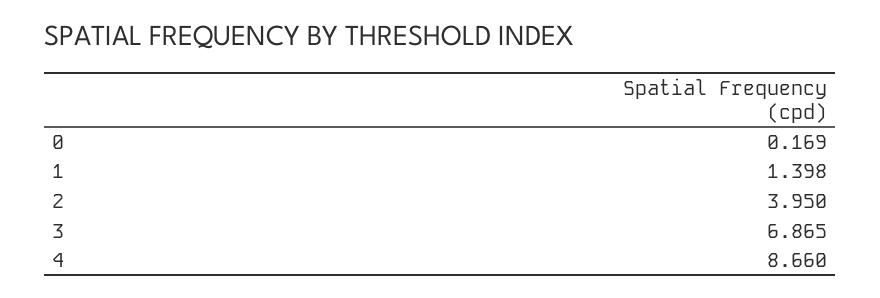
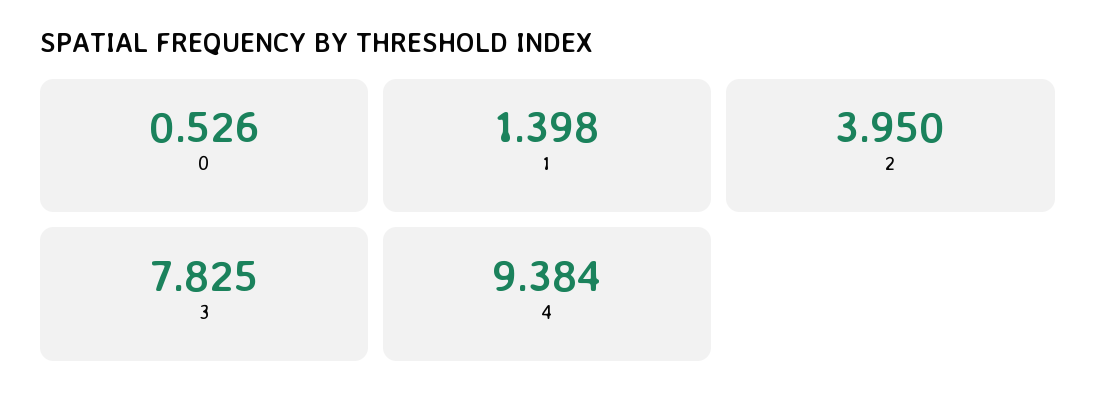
0: 0.169 -> 0.526
3: 6.865 -> 7.825
4: 8.66 -> 9.384

